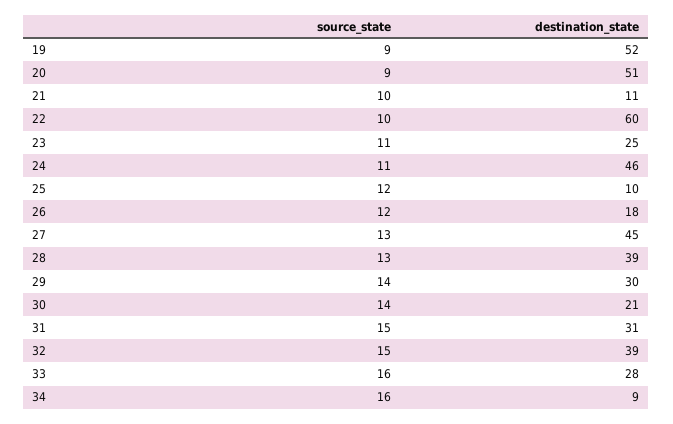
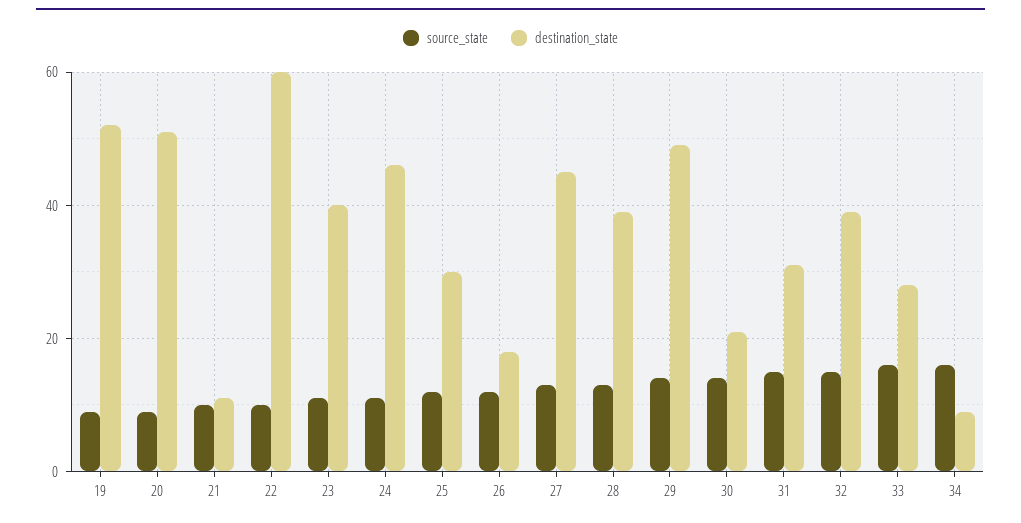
destination_state, 23: 25 -> 40
destination_state, 25: 10 -> 30
destination_state, 29: 30 -> 50

